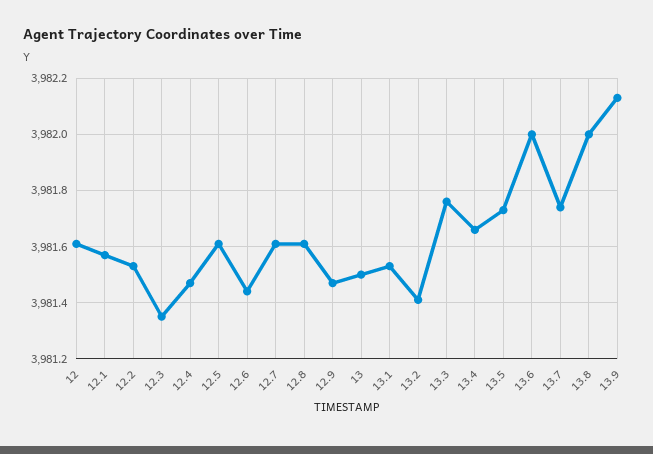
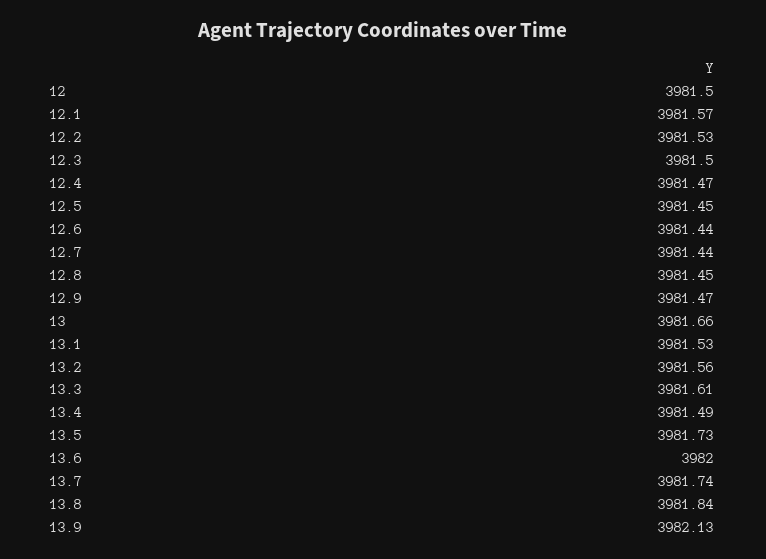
12: 3981.6 -> 3981.5
12.3: 3981.35 -> 3981.5
12.5: 3981.6 -> 3981.45
12.7: 3981.6 -> 3981.44
12.8: 3981.6 -> 3981.45
13: 3981.5 -> 3981.66
13.2: 3981.4 -> 3981.56
13.3: 3981.75 -> 3981.61
13.4: 3981.65 -> 3981.49
13.8: 3982 -> 3981.84

